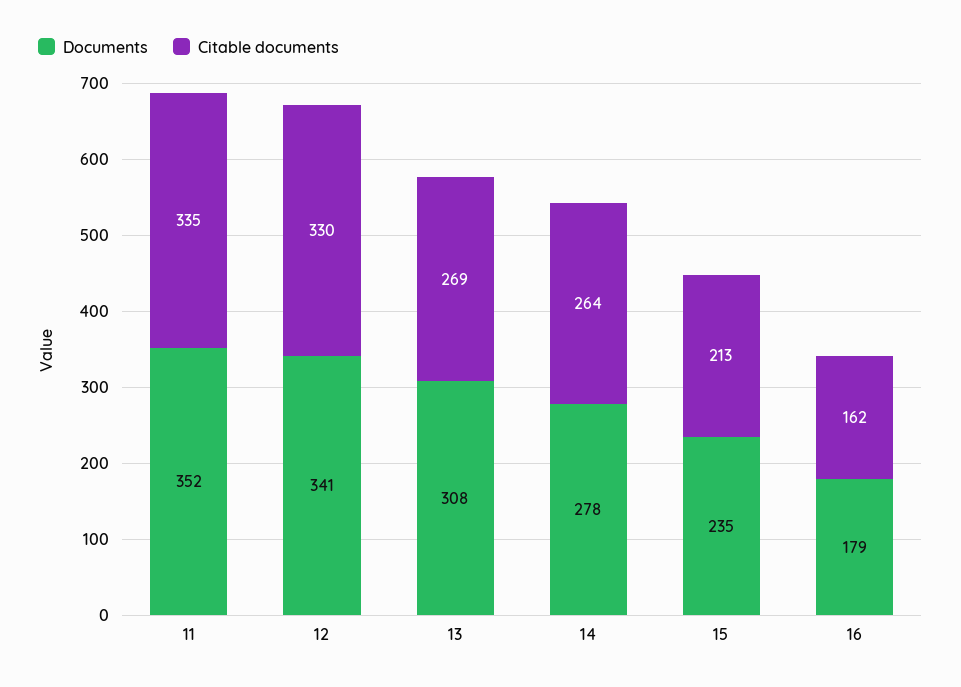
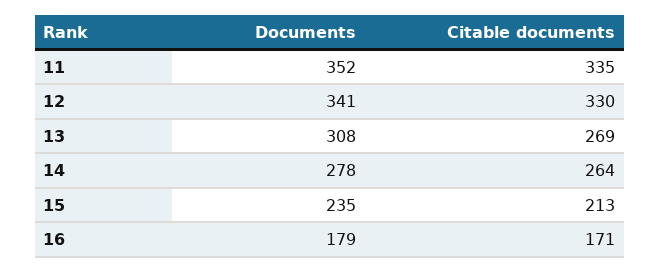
Citable documents, 16: 162 -> 171

